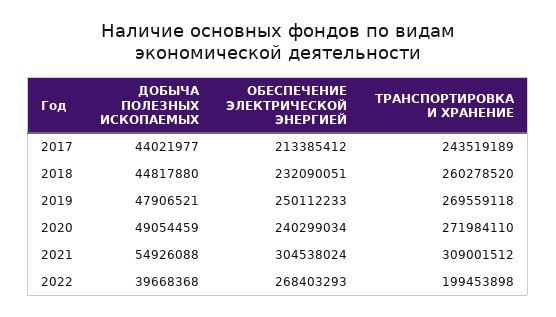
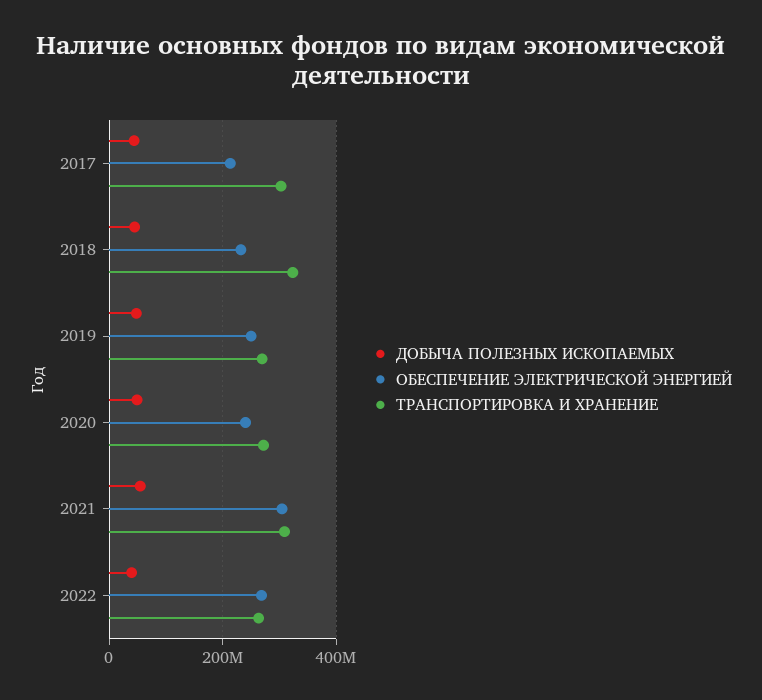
ТРАНСПОРТИРОВКА И ХРАНЕНИЕ, 2017: 243519189 -> 300000000
ТРАНСПОРТИРОВКА И ХРАНЕНИЕ, 2018: 260278520 -> 320000000
ТРАНСПОРТИРОВКА И ХРАНЕНИЕ, 2022: 199453898 -> 260000000

